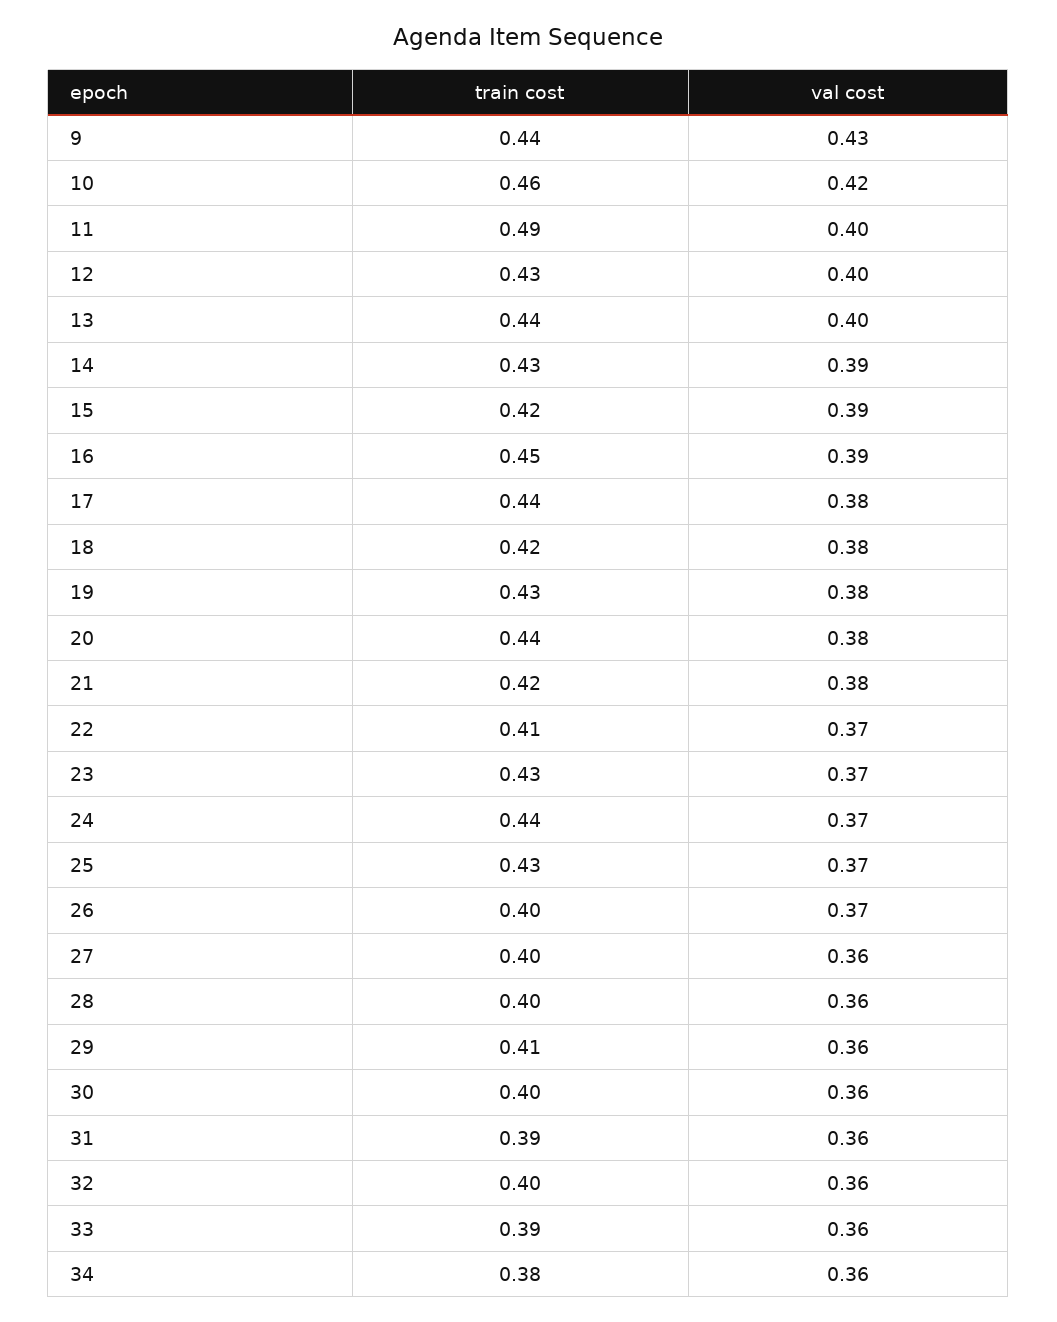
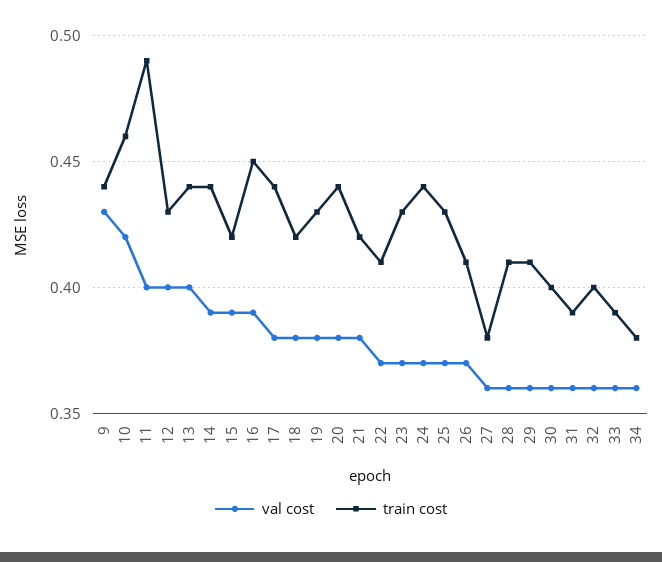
train cost, 14: 0.43 -> 0.44
train cost, 26: 0.4 -> 0.41
train cost, 27: 0.4 -> 0.38
train cost, 28: 0.4 -> 0.41

